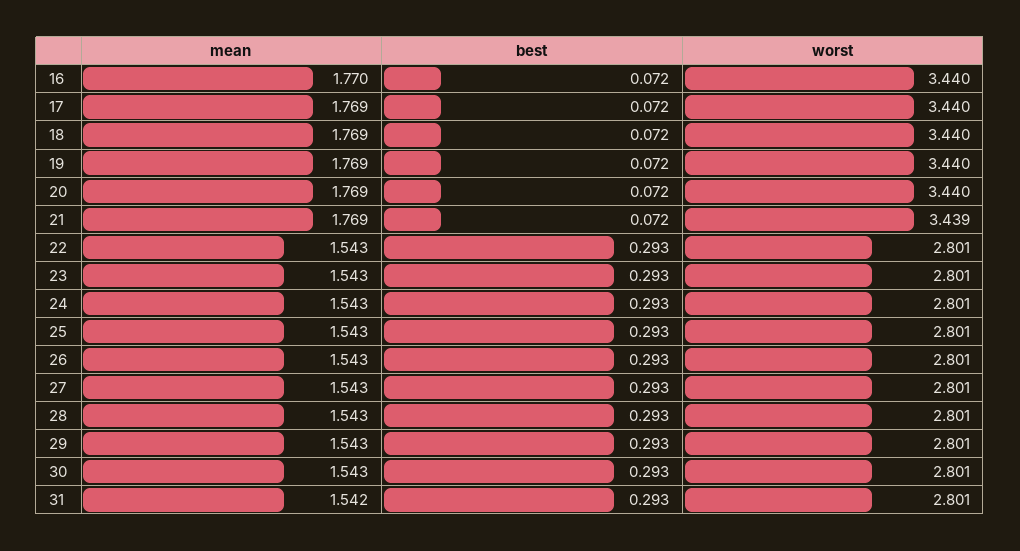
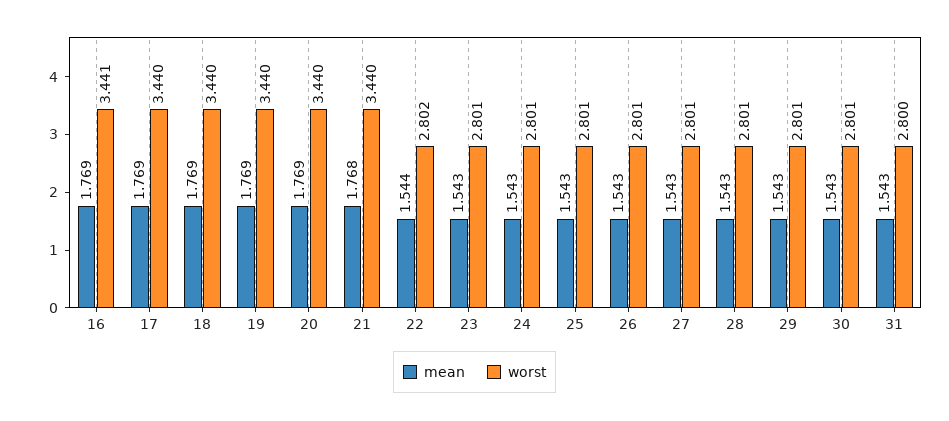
mean, 16: 1.77 -> 1.769
best, 16: 0.072 -> none
worst, 16: 3.44 -> 3.441
best, 17: 0.072 -> none
best, 18: 0.072 -> none
best, 19: 0.072 -> none
best, 20: 0.072 -> none
mean, 21: 1.769 -> 1.768
best, 21: 0.072 -> none
worst, 21: 3.439 -> 3.44
mean, 22: 1.543 -> 1.544
best, 22: 0.293 -> none
worst, 22: 2.801 -> 2.802
best, 23: 0.293 -> none
best, 24: 0.293 -> none
best, 25: 0.293 -> none
best, 26: 0.293 -> none
best, 27: 0.293 -> none
best, 28: 0.293 -> none
best, 29: 0.293 -> none
best, 30: 0.293 -> none
mean, 31: 1.542 -> 1.543
best, 31: 0.293 -> none
worst, 31: 2.801 -> 2.8

